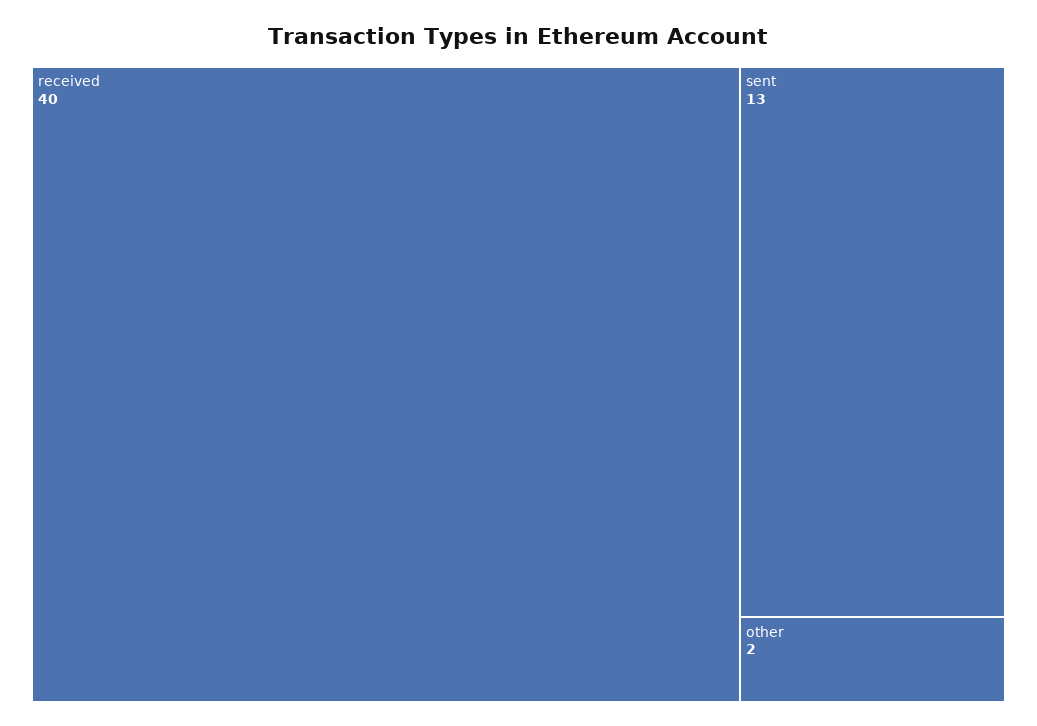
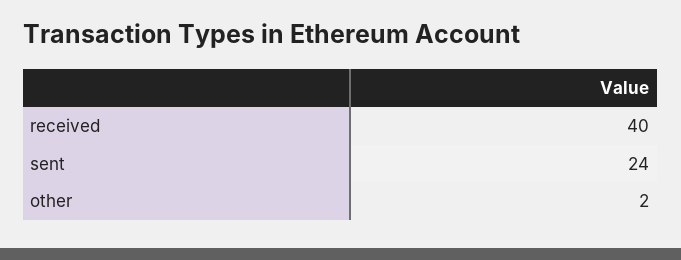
sent: 13 -> 24

